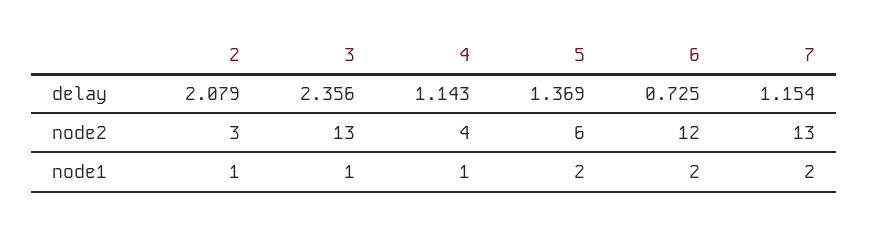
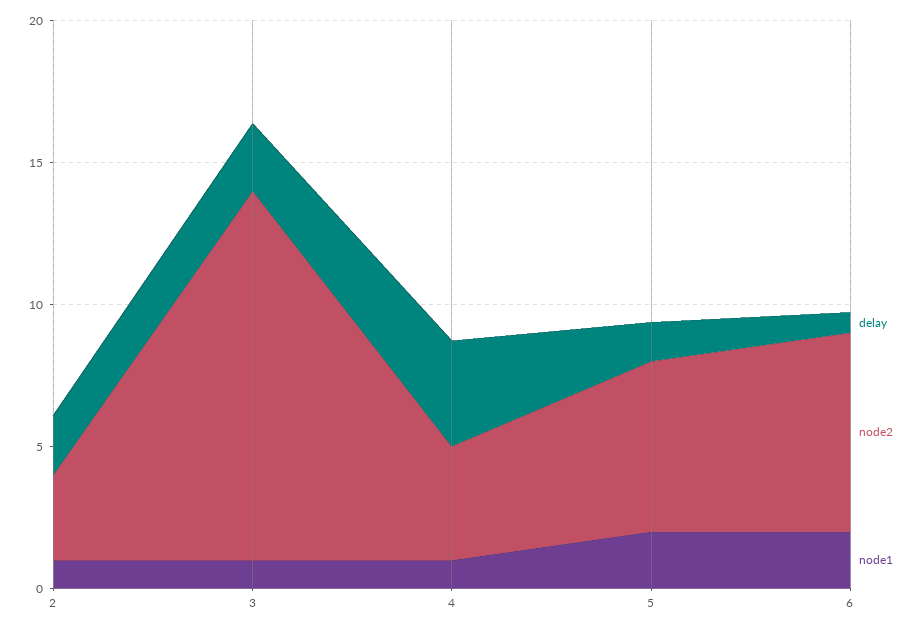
delay, 4: 1.143 -> 4
delay, 7: 1.154 -> none
node2, 6: 12 -> 7
node2, 7: 13 -> none
node1, 7: 2 -> none

